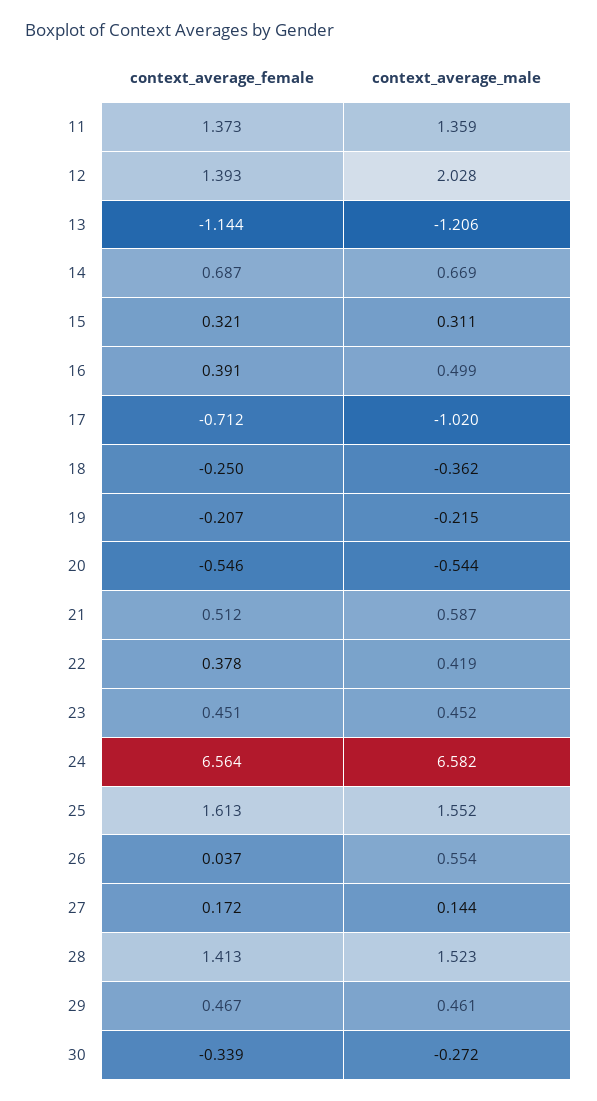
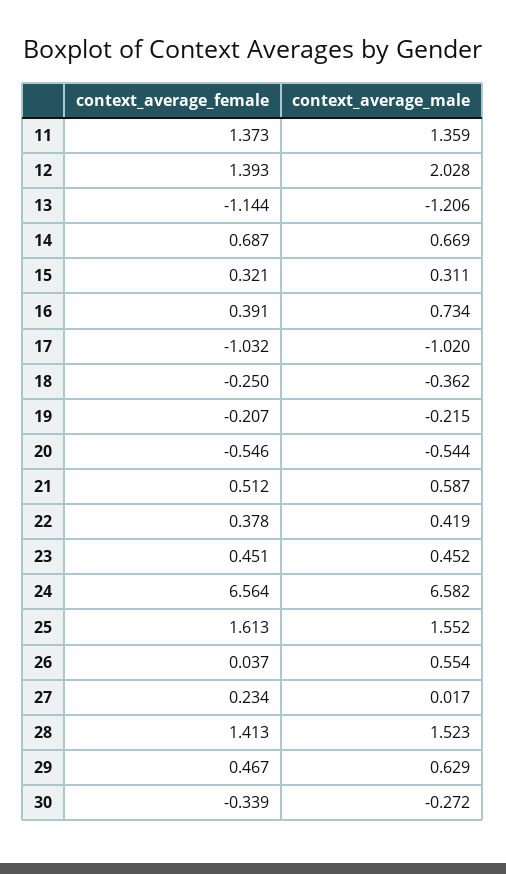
context_average_male, 16: 0.499 -> 0.734
context_average_female, 17: -0.712 -> -1.032
context_average_female, 27: 0.172 -> 0.234
context_average_male, 27: 0.144 -> 0.017
context_average_male, 29: 0.461 -> 0.629

